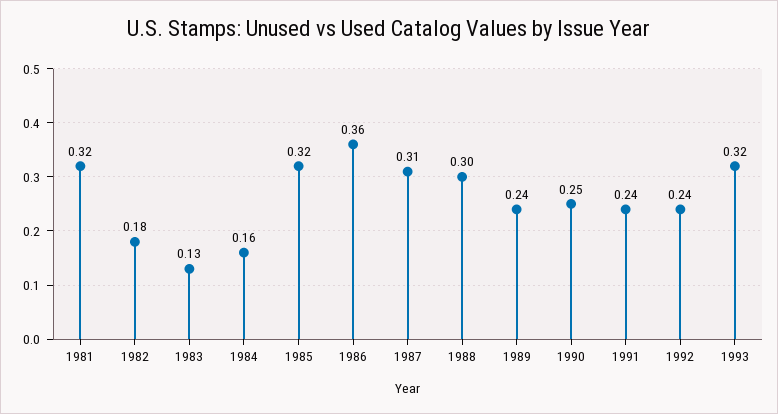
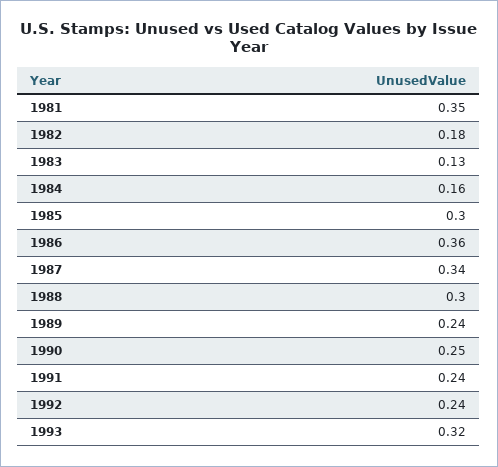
1981: 0.32 -> 0.35
1985: 0.32 -> 0.3
1987: 0.31 -> 0.34

